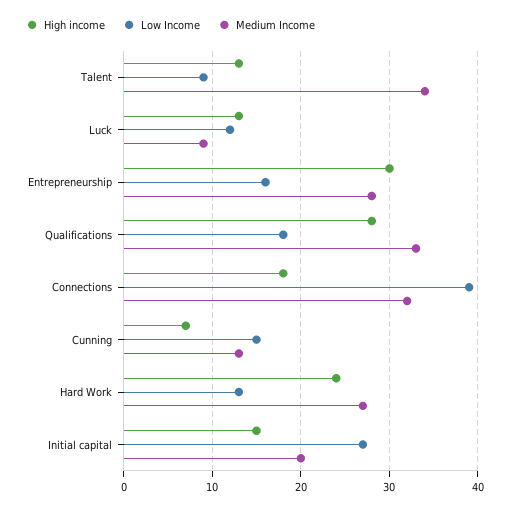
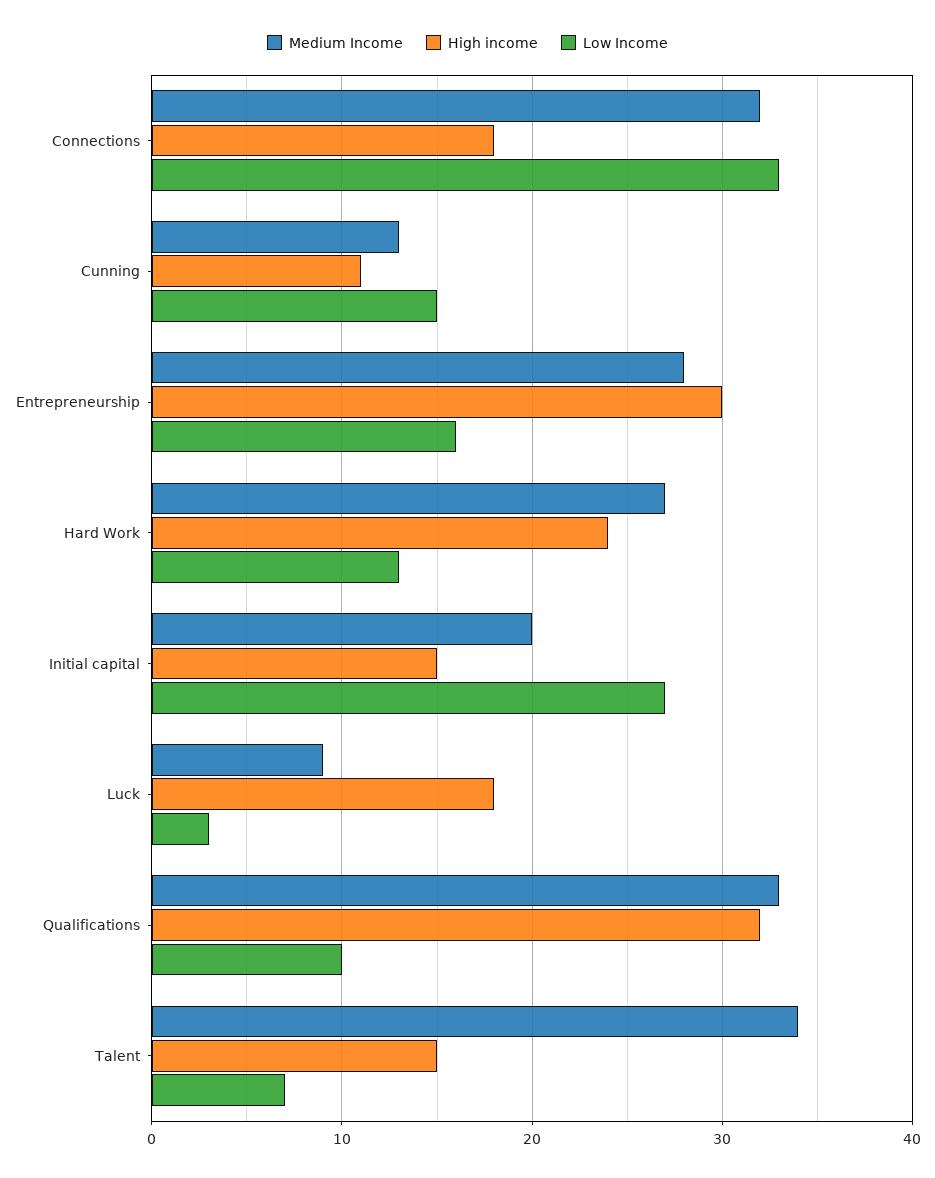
High income, Talent: 13 -> 15
Low Income, Talent: 9 -> 7
High income, Luck: 13 -> 18
Low Income, Luck: 12 -> 3
High income, Qualifications: 28 -> 32
Low Income, Qualifications: 18 -> 10
Low Income, Connections: 39 -> 33
High income, Cunning: 7 -> 11

